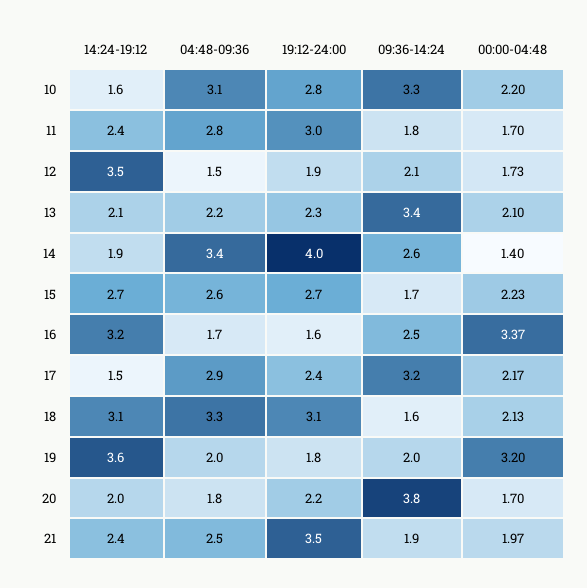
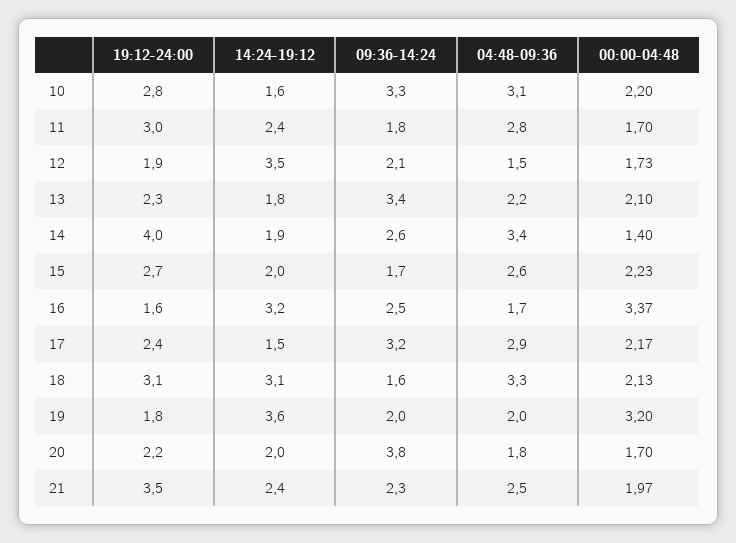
14:24-19:12, 13: 2.1 -> 1.8
14:24-19:12, 15: 2.7 -> 2
09:36-14:24, 21: 1.9 -> 2.3

